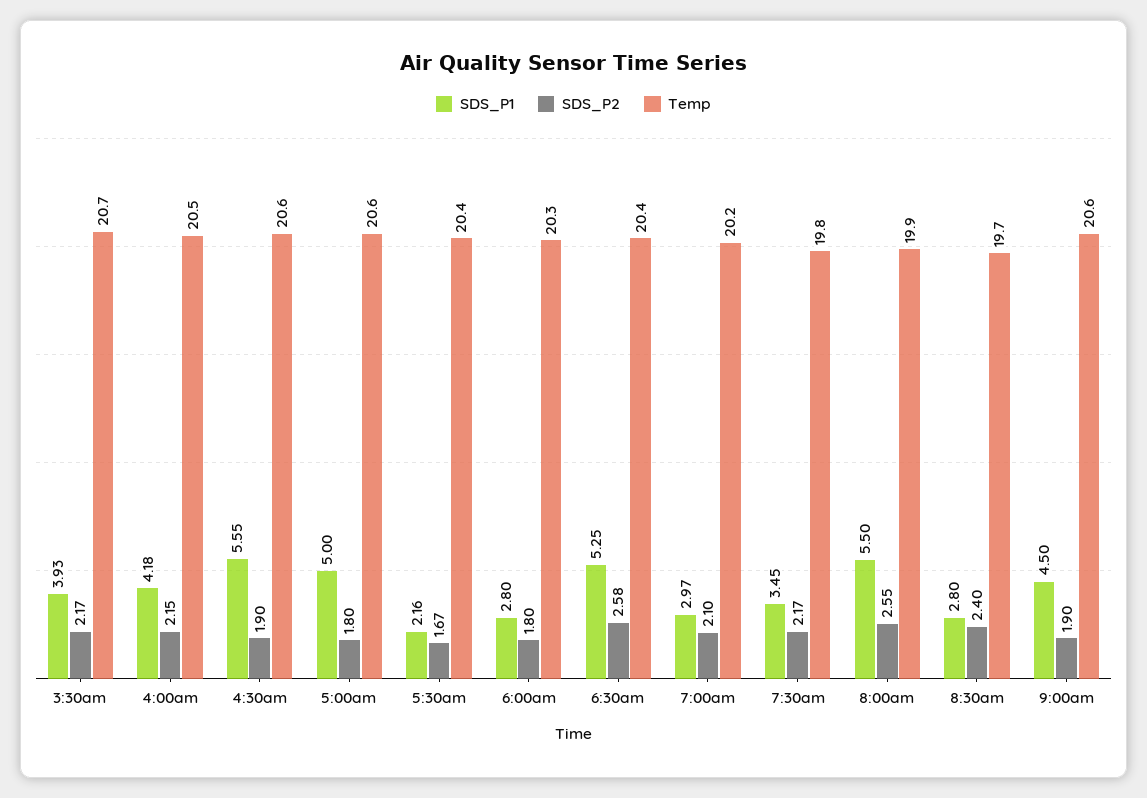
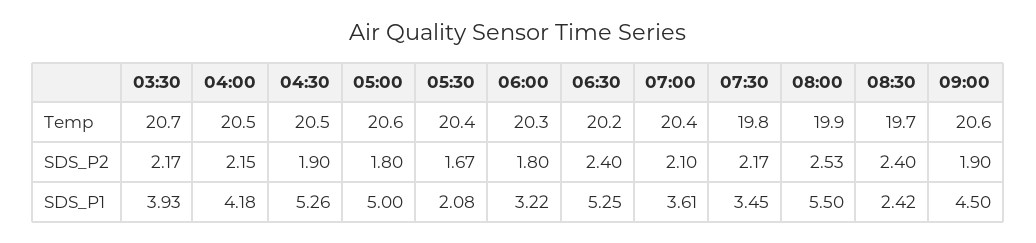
SDS_P1, 4:30am: 5.55 -> 5.26
Temp, 4:30am: 20.6 -> 20.5
SDS_P1, 5:30am: 2.16 -> 2.08
SDS_P1, 6:00am: 2.8 -> 3.22
SDS_P2, 6:30am: 2.58 -> 2.4
Temp, 6:30am: 20.4 -> 20.2
SDS_P1, 7:00am: 2.97 -> 3.61
Temp, 7:00am: 20.2 -> 20.4
SDS_P2, 8:00am: 2.55 -> 2.53
SDS_P1, 8:30am: 2.8 -> 2.42

